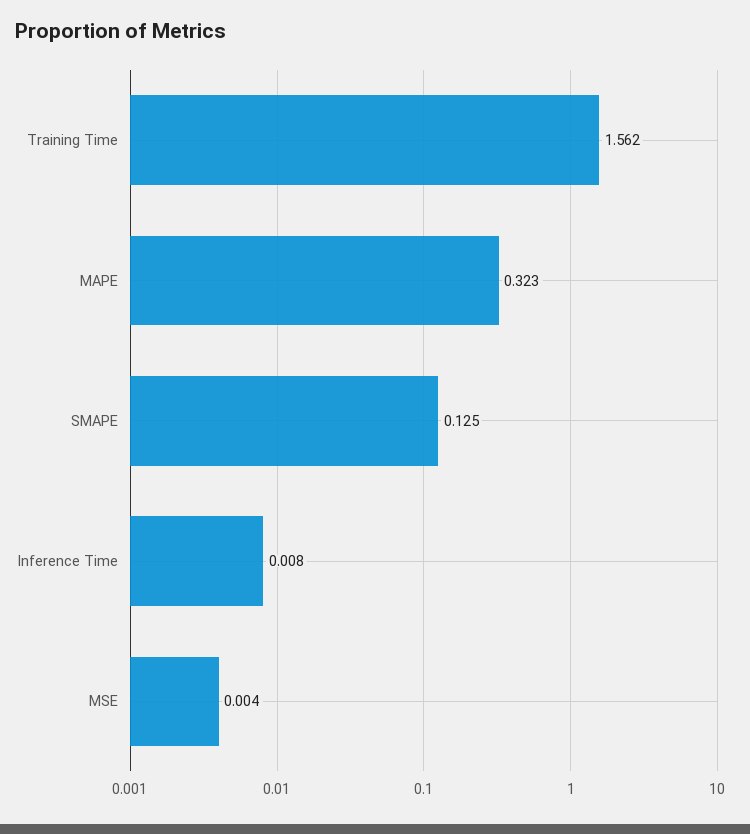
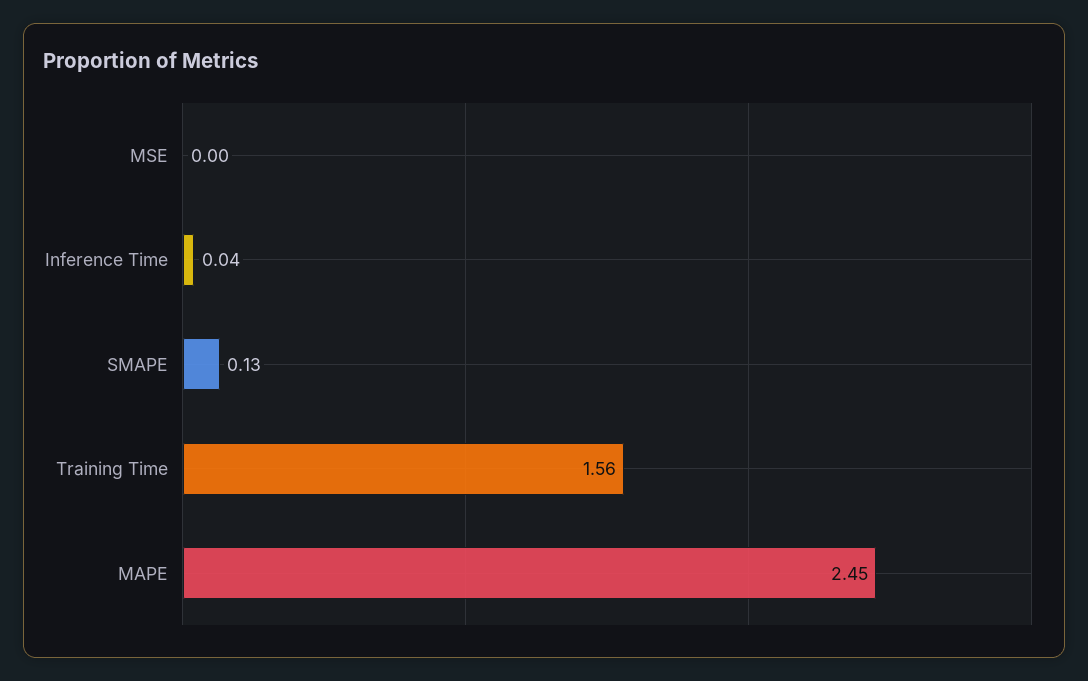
MAPE: 0.323 -> 2.45
Inference Time: 0.008 -> 0.04

